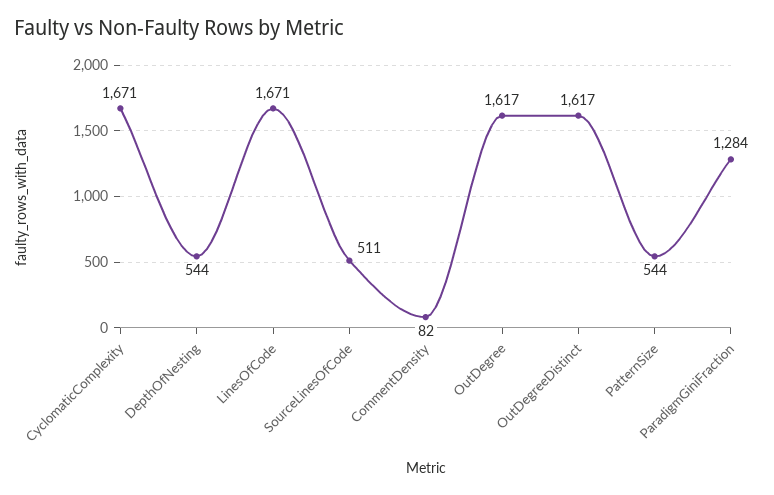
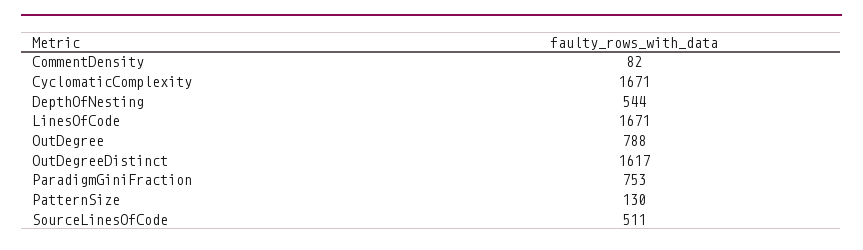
OutDegree: 1617 -> 788
PatternSize: 544 -> 130
ParadigmGiniFraction: 1284 -> 753

